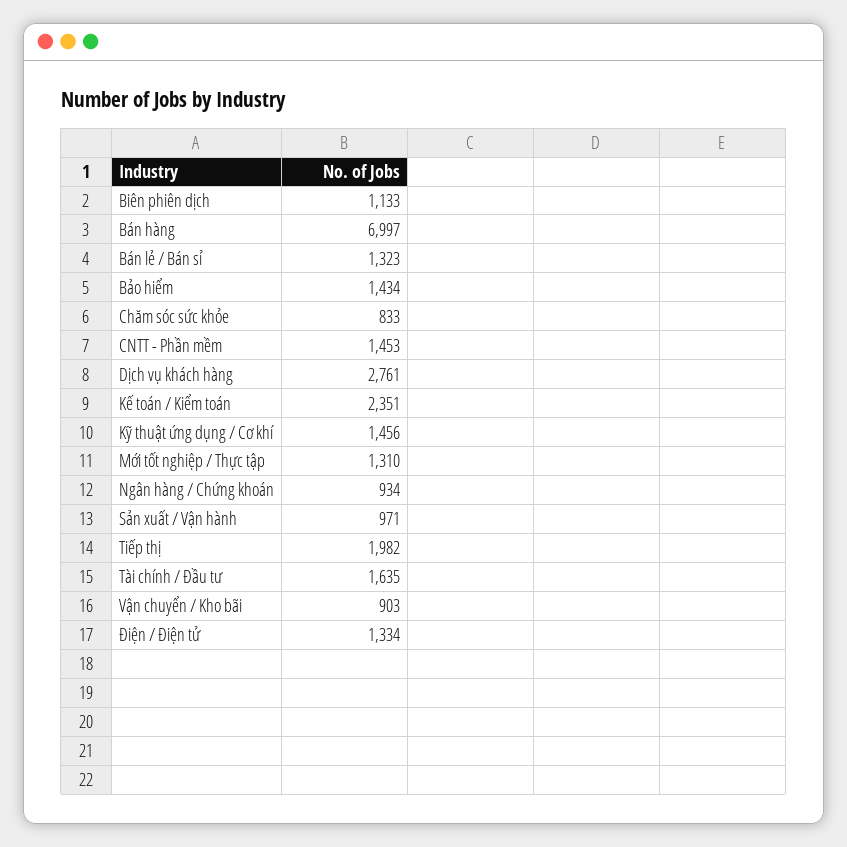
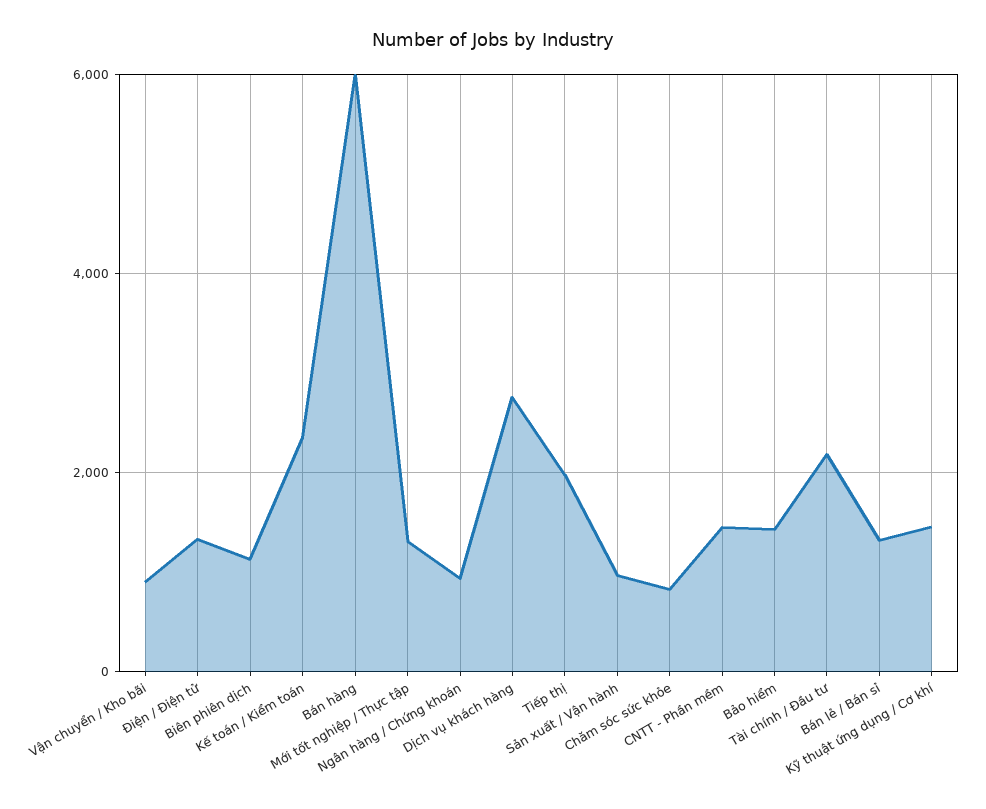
Bán hàng: 6997 -> 6000
Tài chính / Đầu tư: 1635 -> 2200

